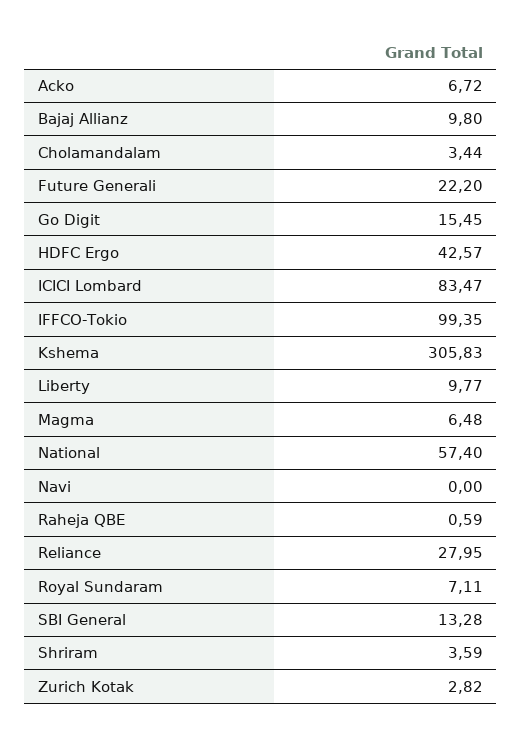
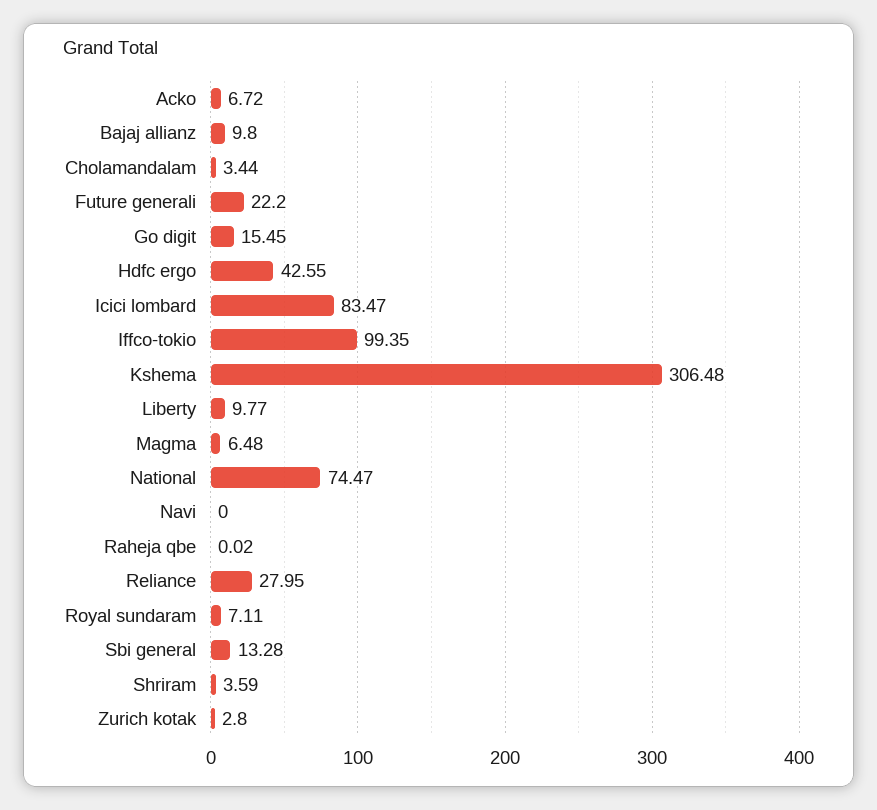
HDFC Ergo: 42.57 -> 42.55
Kshema: 305.83 -> 306.48
National: 57.4 -> 74.47
Raheja QBE: 0.59 -> 0.02
Zurich Kotak: 2.82 -> 2.8

